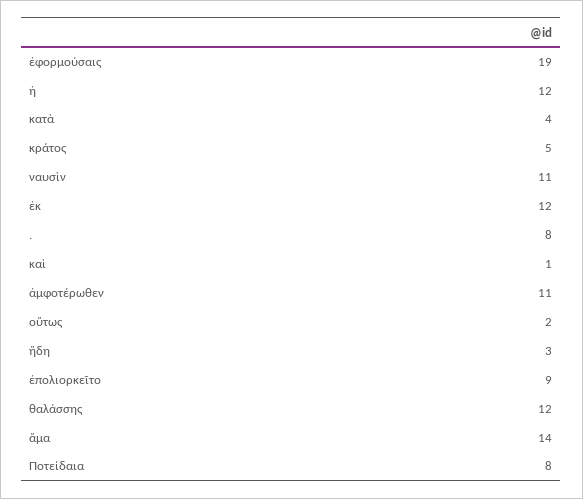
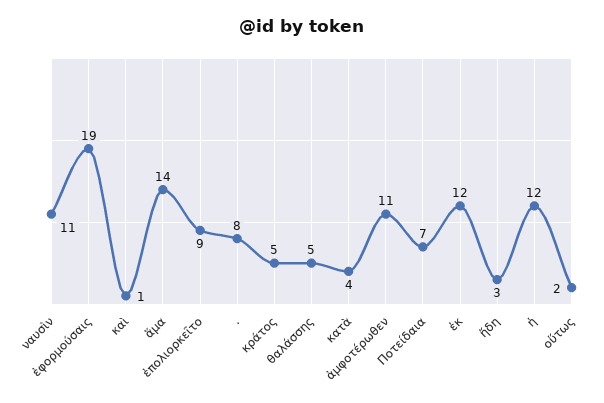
θαλάσσης: 12 -> 5
Ποτείδαια: 8 -> 7

